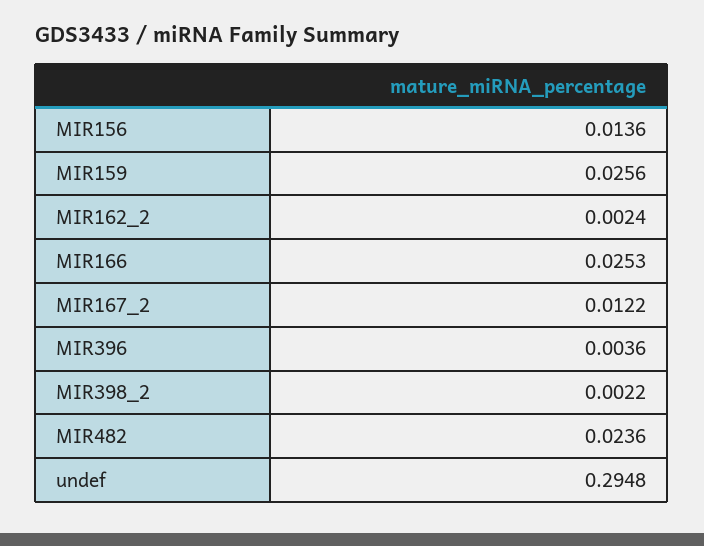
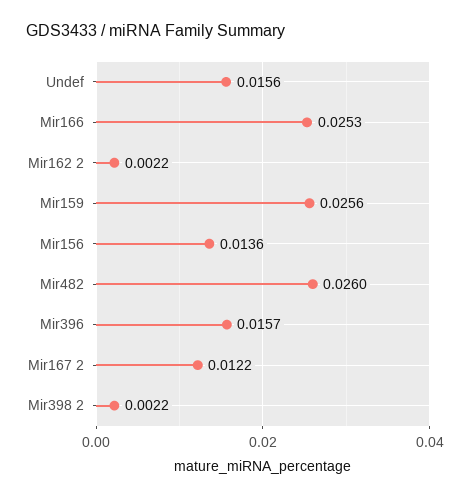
MIR162_2: 0.0024 -> 0.0022
MIR396: 0.0036 -> 0.0157
MIR482: 0.0236 -> 0.026
undef: 0.2948 -> 0.0156

